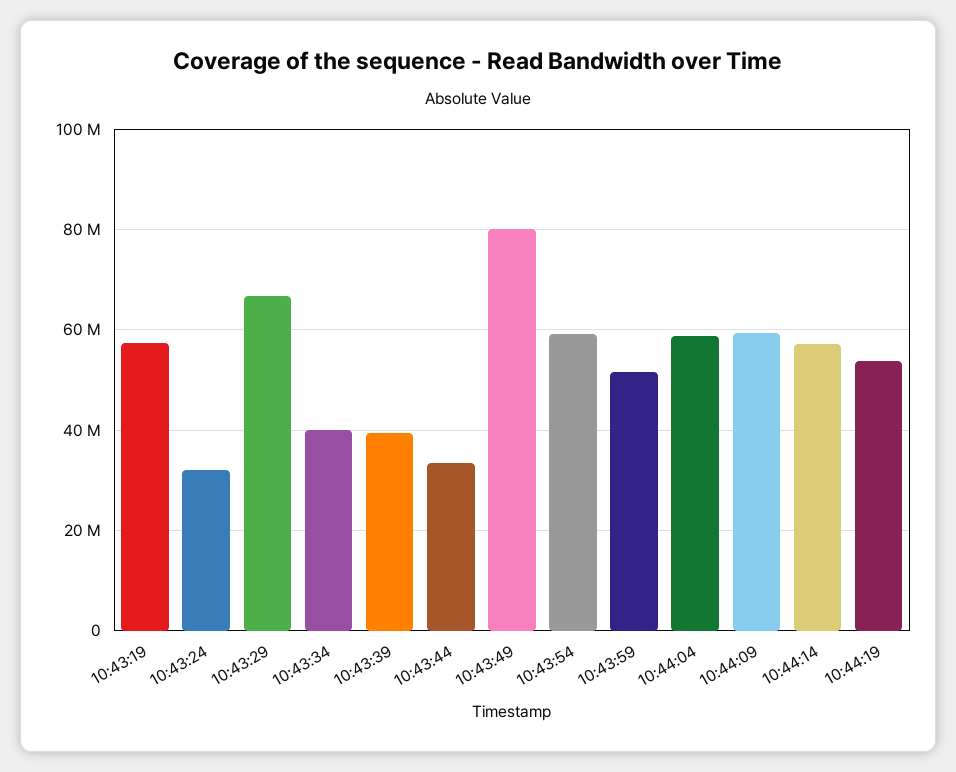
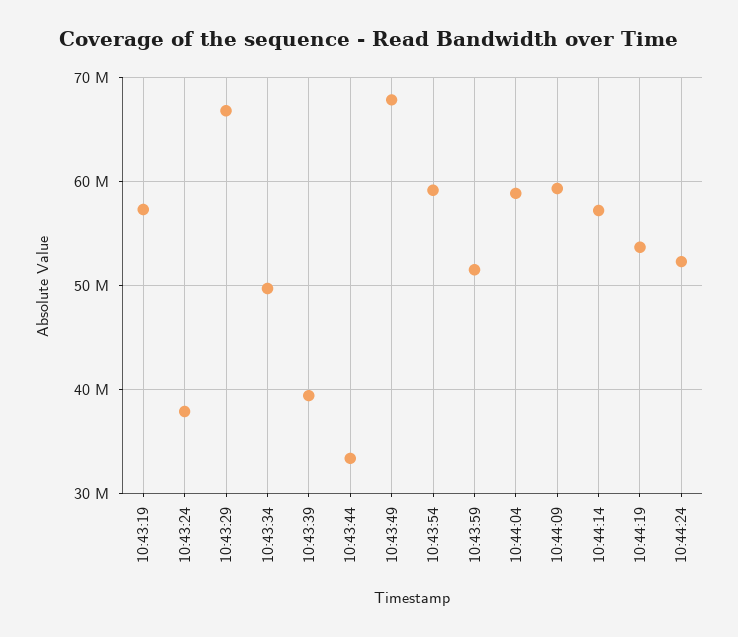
10:43:24: 32000000 -> 38000000
10:43:34: 40000000 -> 50000000
10:43:49: 80000000 -> 68000000
10:44:24: none -> 52000000

